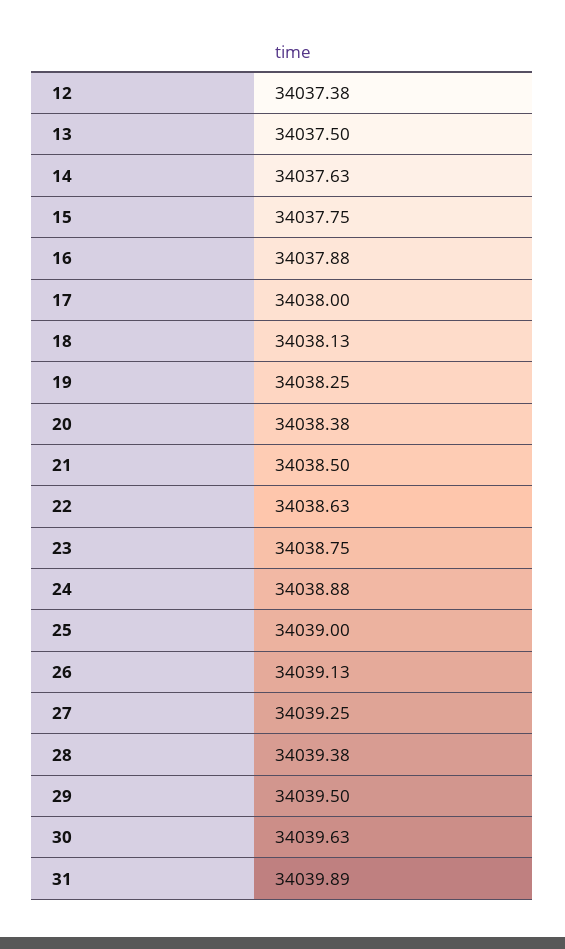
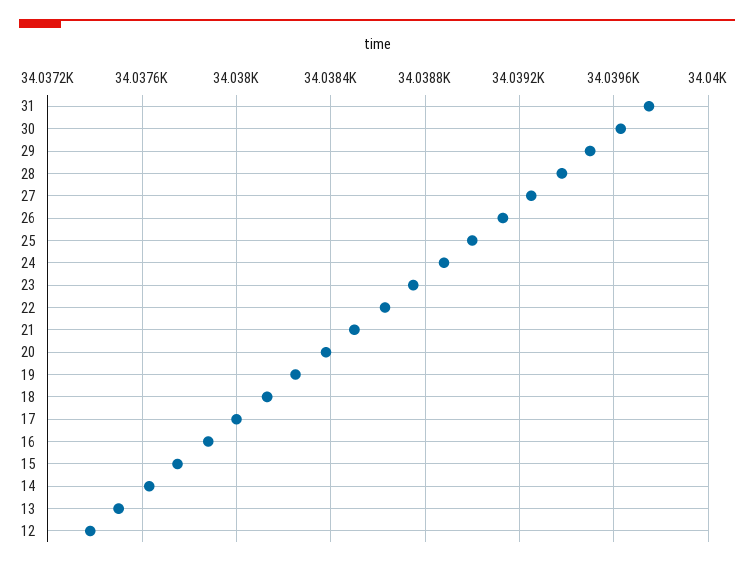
31: 34039.89 -> 34039.75

